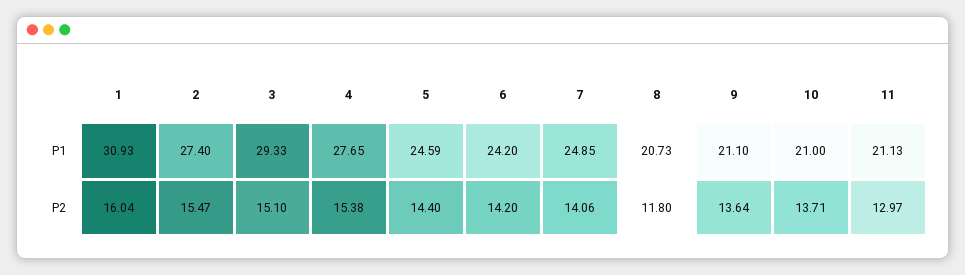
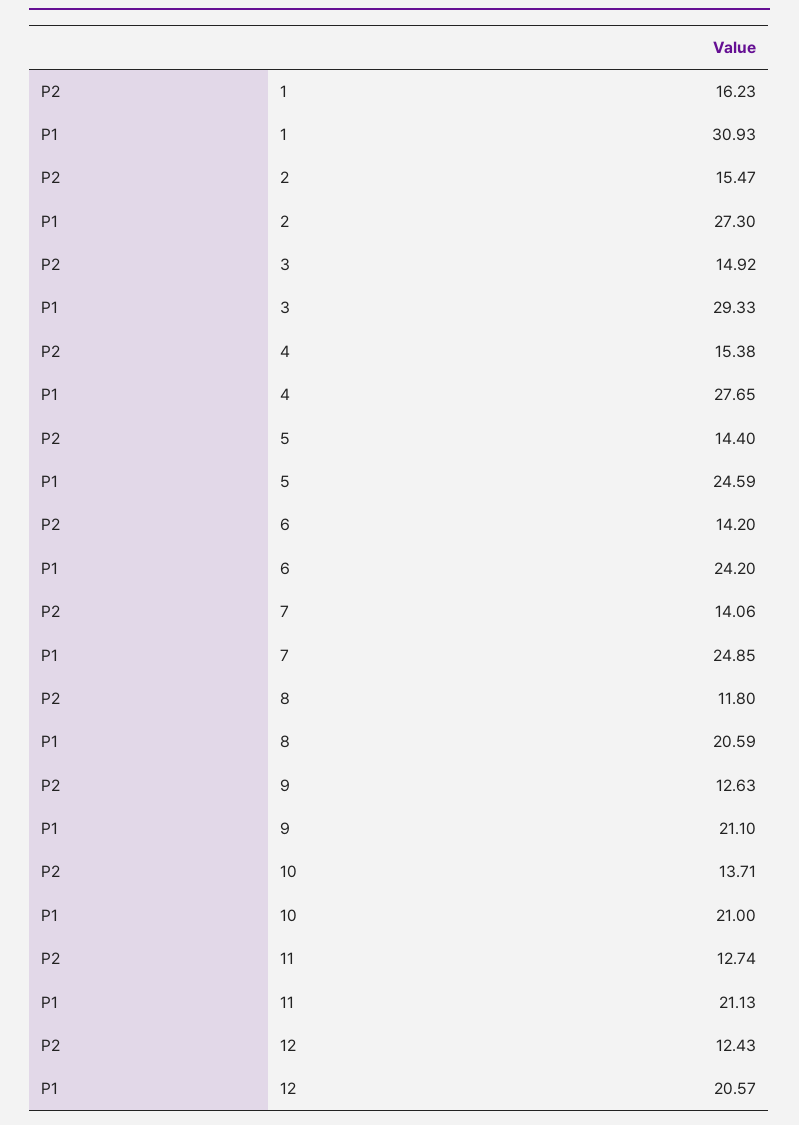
2, P1: 27.4 -> 27.3
8, P1: 20.73 -> 20.59
1, P2: 16.04 -> 16.23
3, P2: 15.1 -> 14.92
9, P2: 13.64 -> 12.63
11, P2: 12.97 -> 12.74
12, P2: none -> 12.43
12, P1: none -> 20.57

